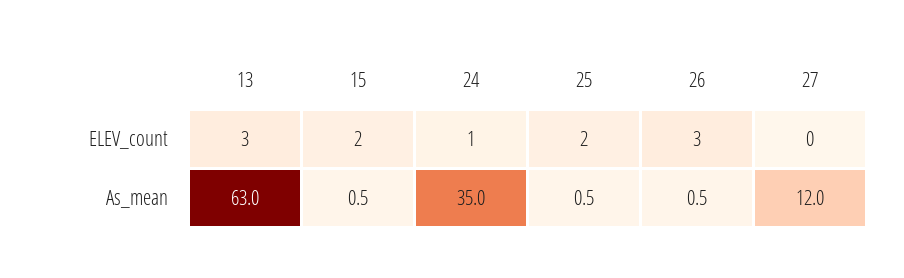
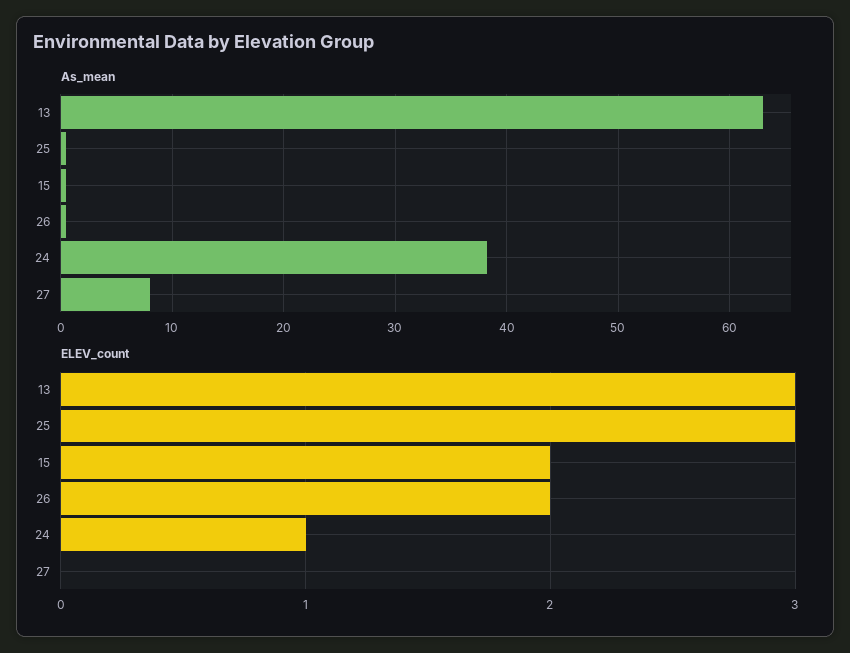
ELEV_count, 25: 2 -> 3
ELEV_count, 26: 3 -> 2
As_mean, 24: 35 -> 38
As_mean, 27: 12 -> 8

